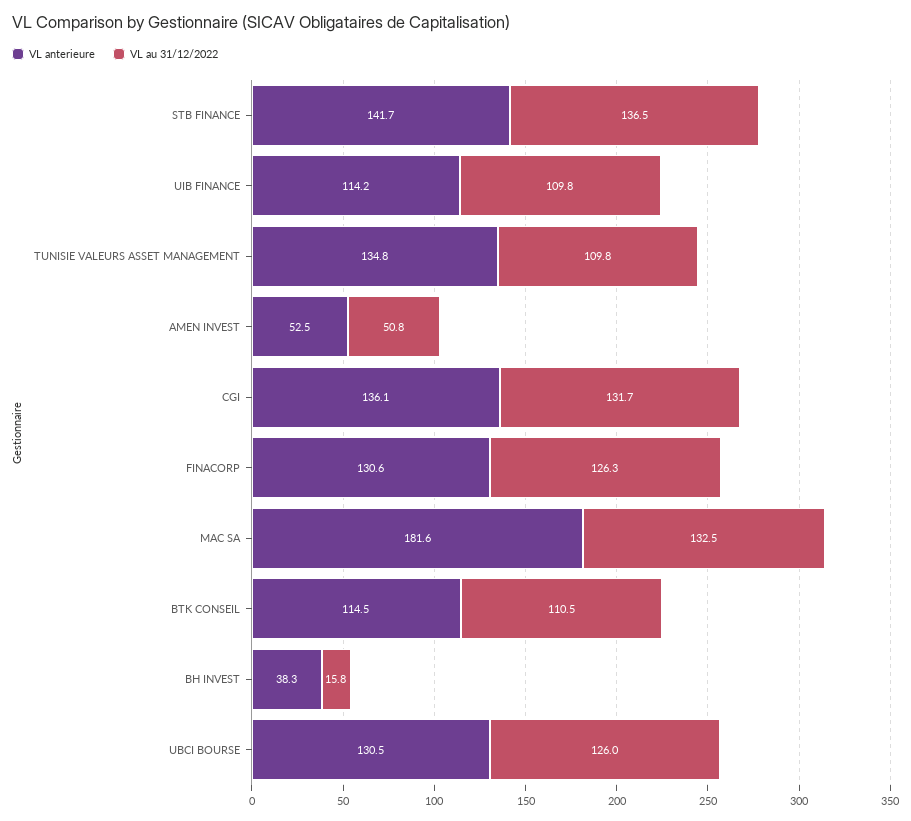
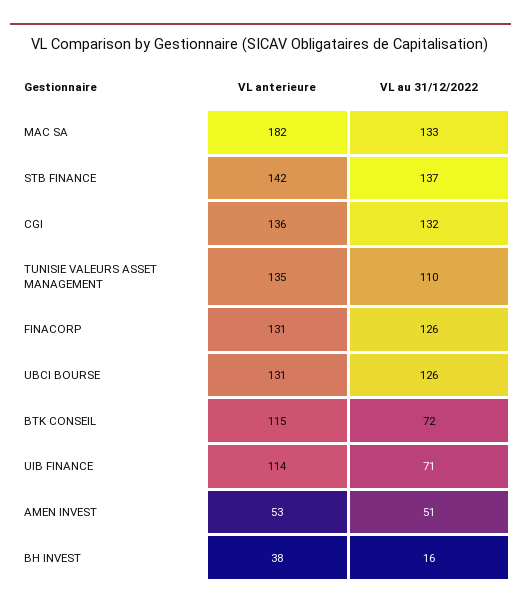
VL au 31/12/2022, UIB FINANCE: 109.8 -> 71
VL au 31/12/2022, BTK CONSEIL: 110.5 -> 72

